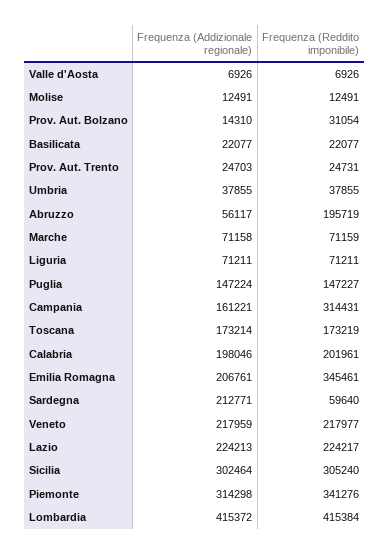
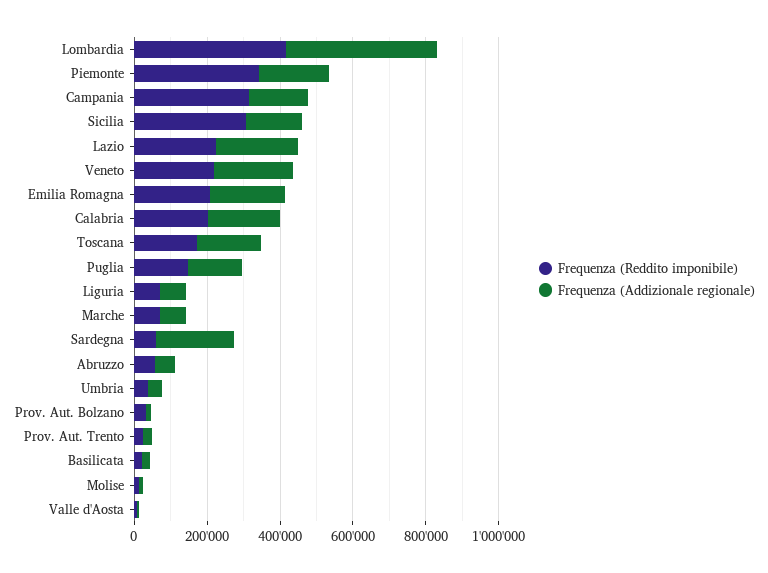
Frequenza (Reddito imponibile), Abruzzo: 195719 -> 50000
Frequenza (Reddito imponibile), Emilia Romagna: 345461 -> 200000
Frequenza (Addizionale regionale), Sicilia: 302464 -> 150000
Frequenza (Addizionale regionale), Piemonte: 314298 -> 200000

